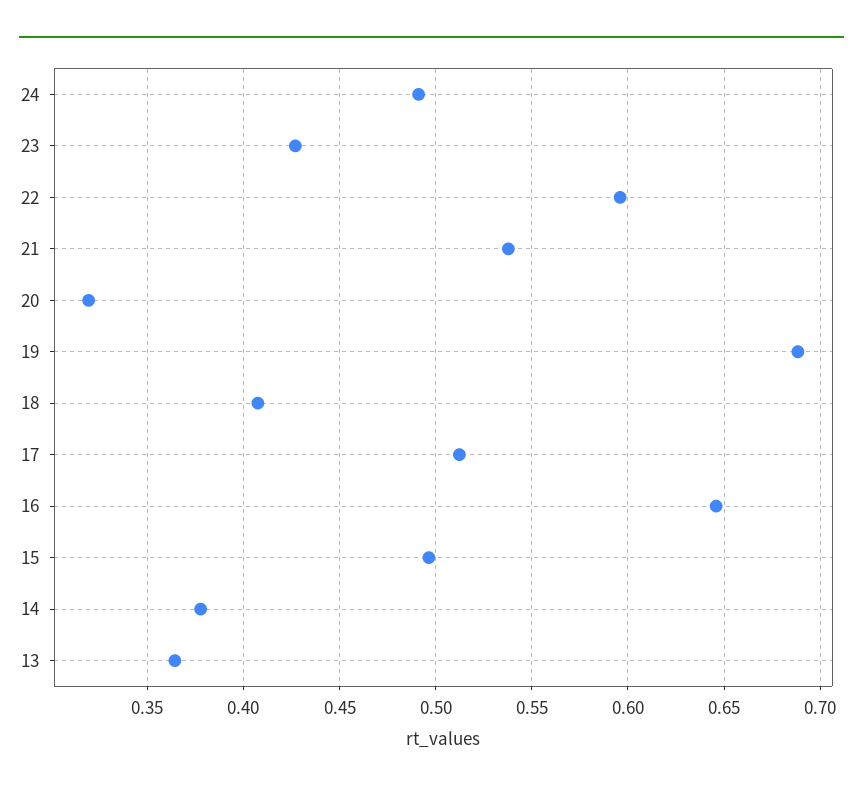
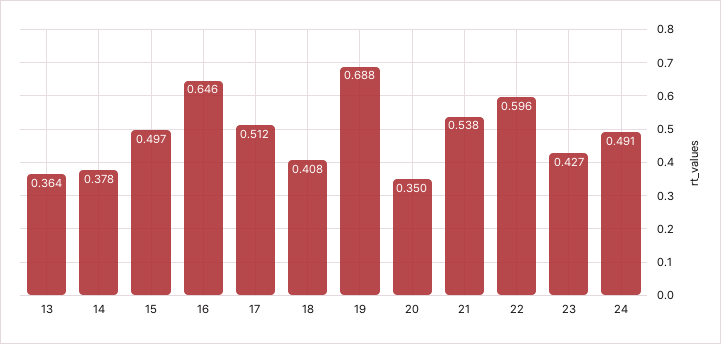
20: 0.32 -> 0.35

